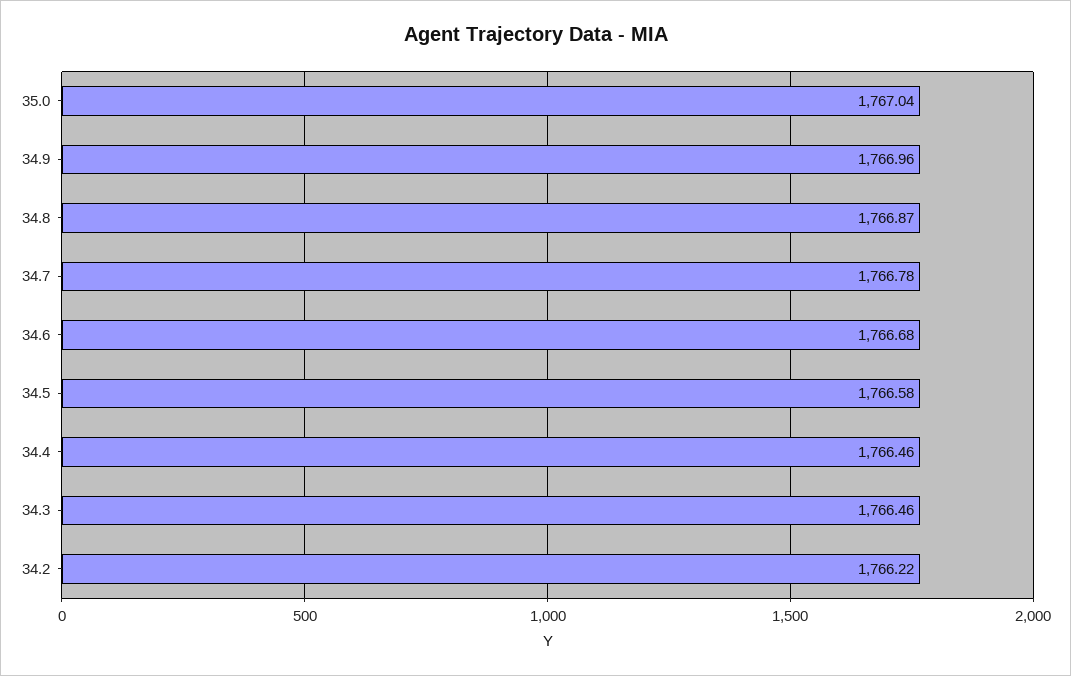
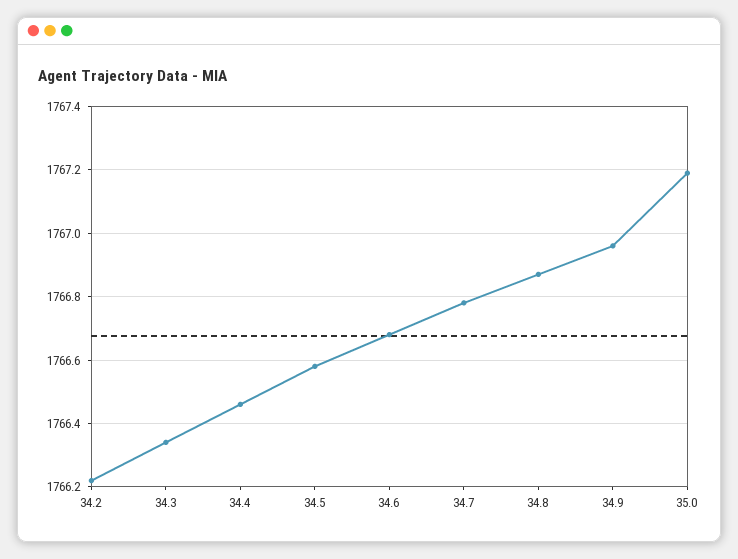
35.0: 1767.04 -> 1767.2
34.3: 1766.46 -> 1766.35

